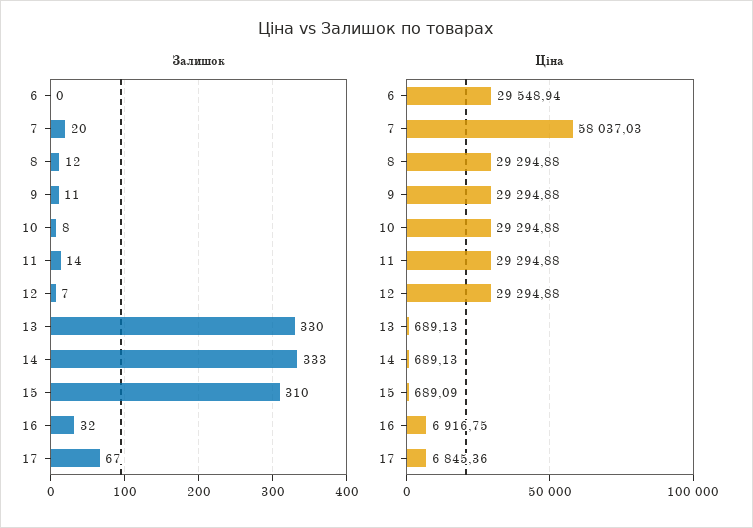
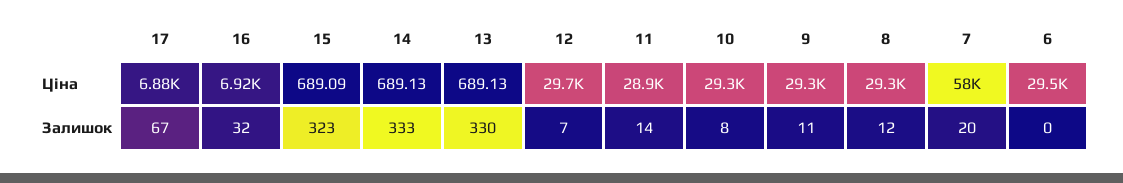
Залишок, 15: 310 -> 323
Ціна, 11: 29294.88 -> 28900
Ціна, 12: 29294.88 -> 29700
Ціна, 17: 6845.36 -> 6880

